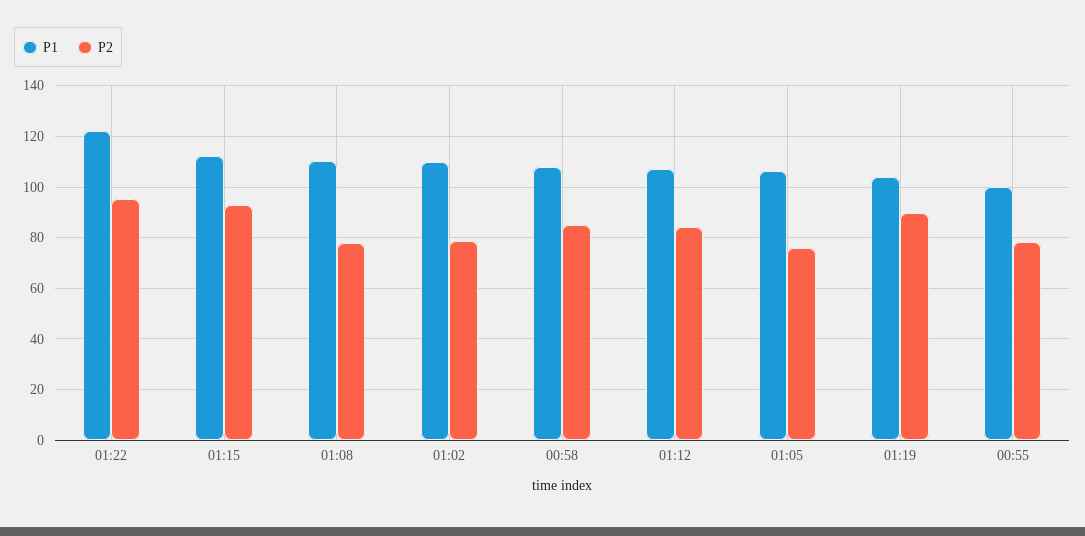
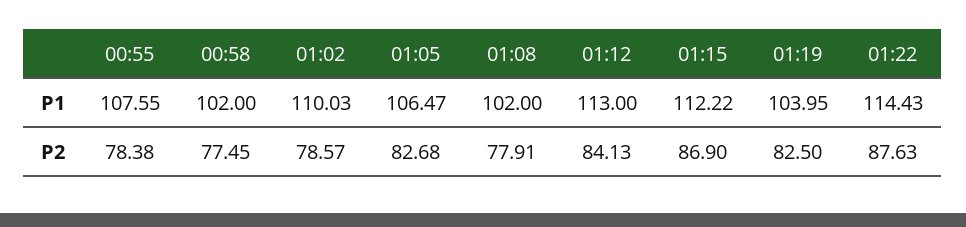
P1, 01:22: 122.5 -> 114.43
P2, 01:22: 95 -> 87.63
P2, 01:15: 92.5 -> 86.9
P1, 01:08: 110 -> 102
P1, 00:58: 107.5 -> 102
P2, 00:58: 85 -> 77.45
P1, 01:12: 107.5 -> 113
P2, 01:05: 75 -> 82.68
P2, 01:19: 90 -> 82.5
P1, 00:55: 100 -> 107.55

